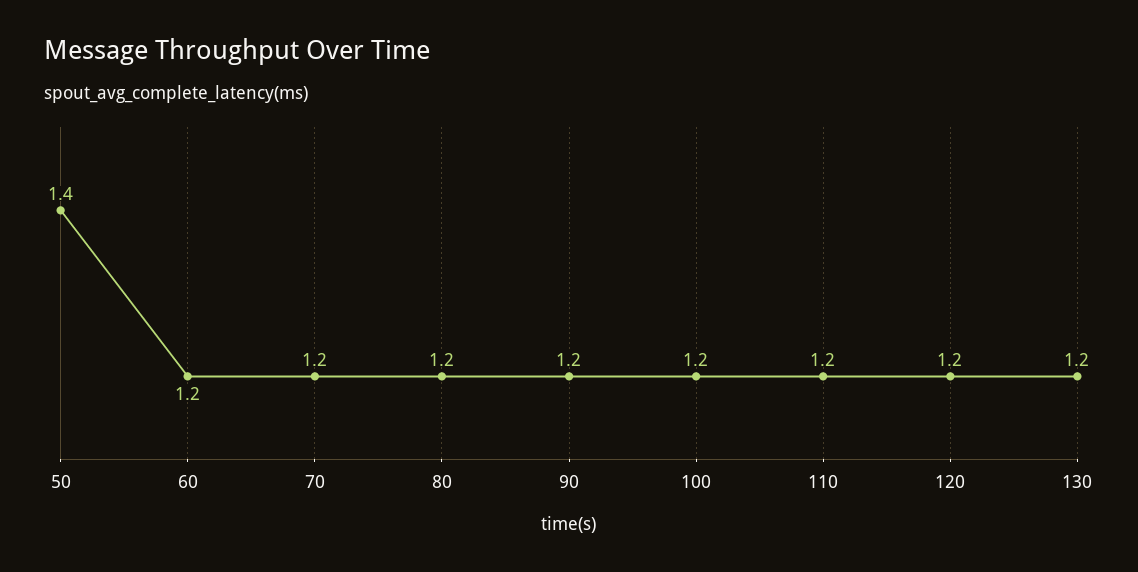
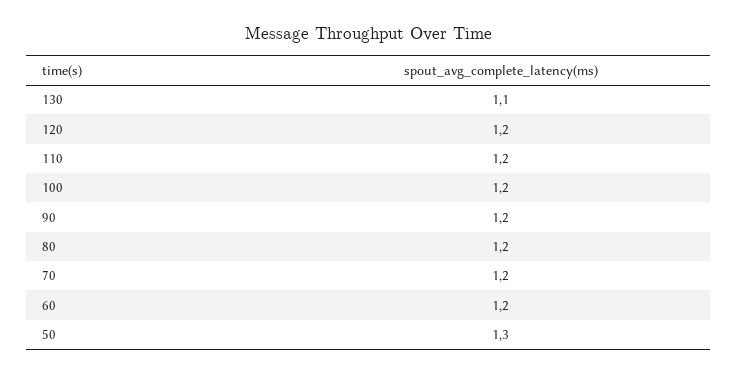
50: 1.4 -> 1.3
130: 1.2 -> 1.1

